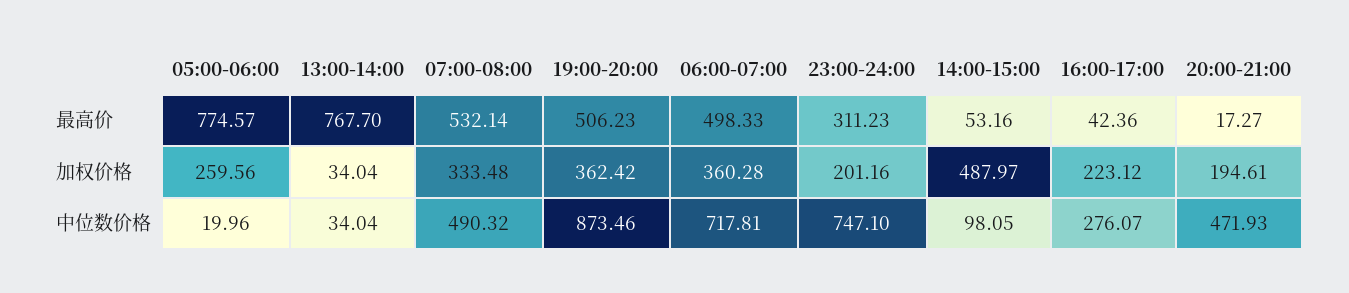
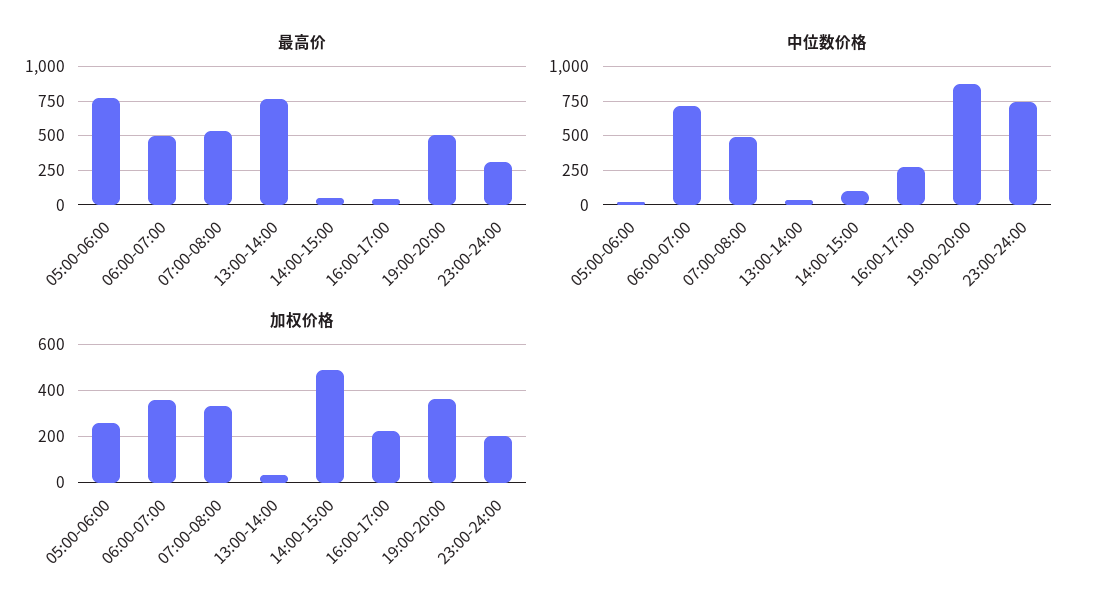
最高价, 20:00-21:00: 17.27 -> none
加权价格, 20:00-21:00: 194.61 -> none
中位数价格, 20:00-21:00: 471.93 -> none

